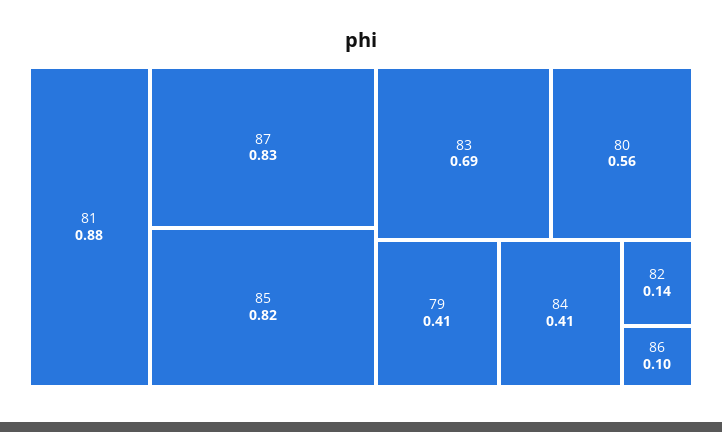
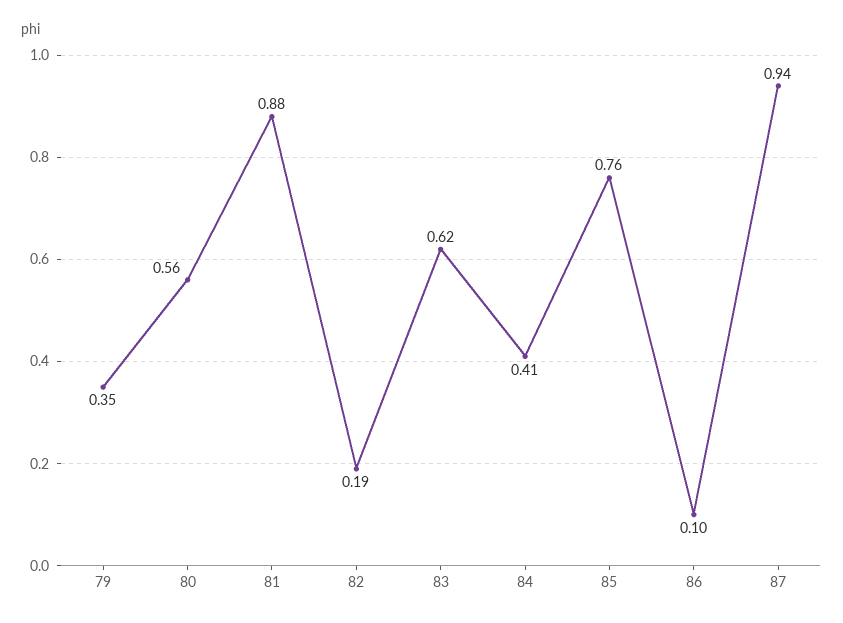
87: 0.83 -> 0.94
85: 0.82 -> 0.76
83: 0.69 -> 0.62
79: 0.41 -> 0.35
82: 0.14 -> 0.19

